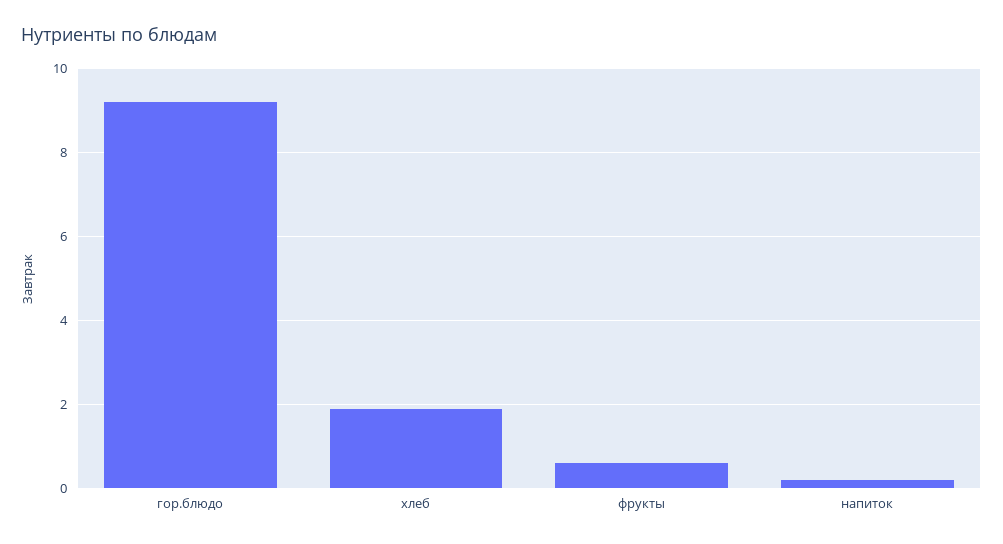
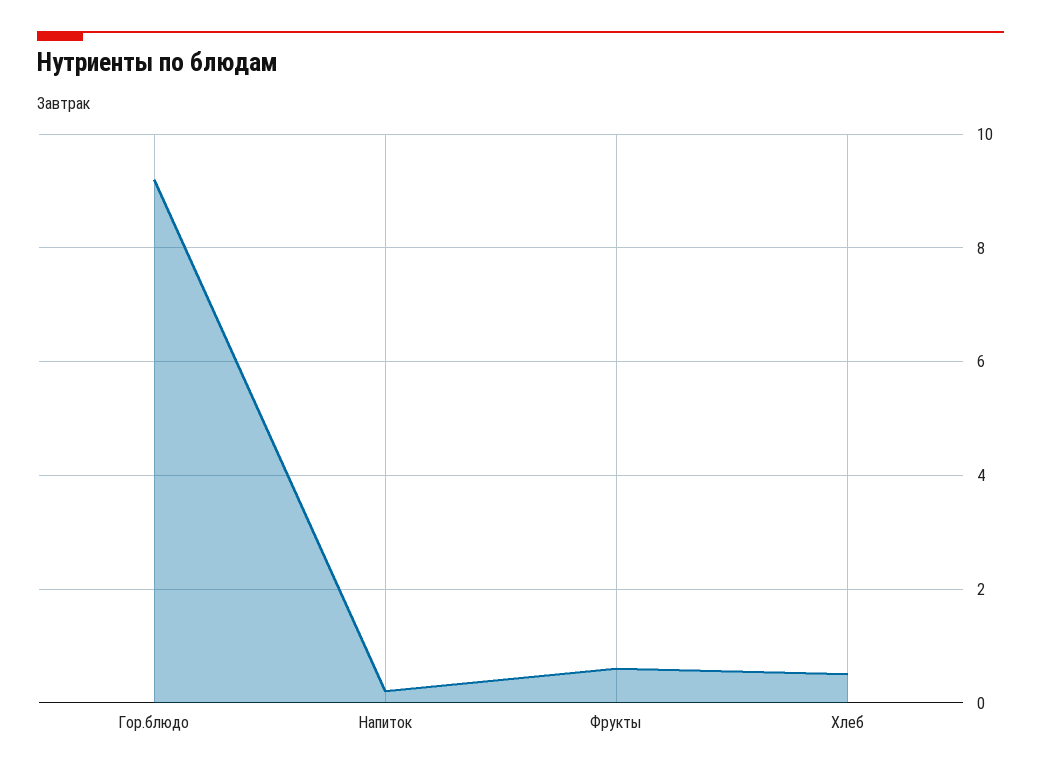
хлеб: 2 -> 0.5

